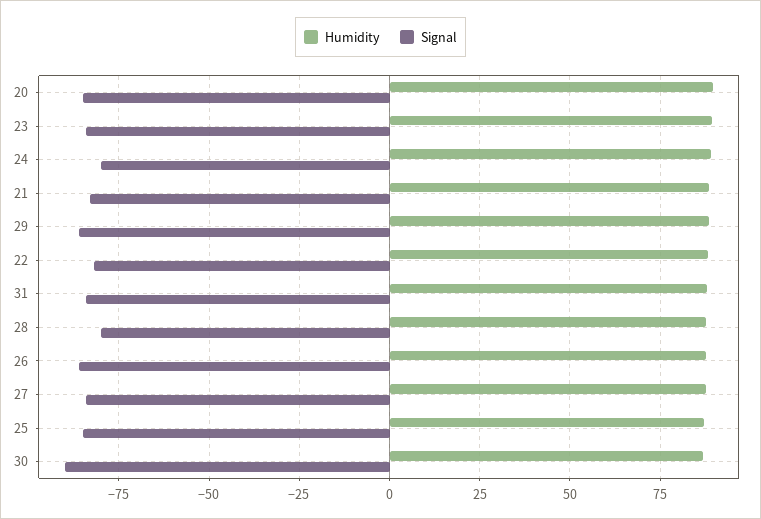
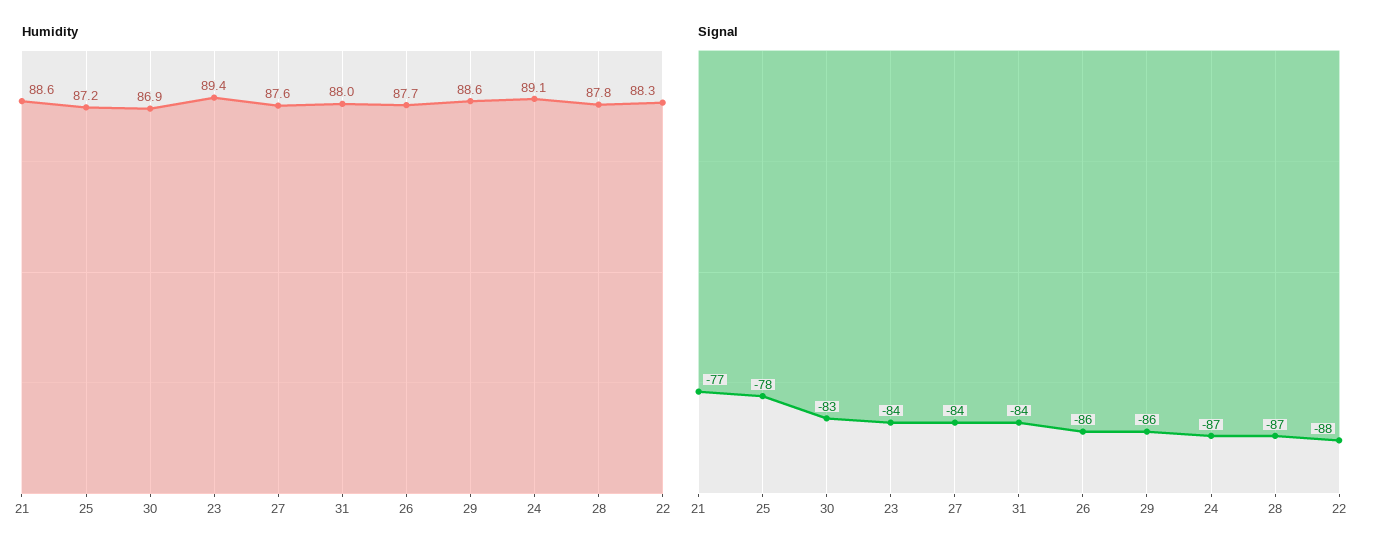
Humidity, 20: 90 -> none
Signal, 20: -85 -> none
Signal, 24: -80 -> -87
Signal, 21: -82.5 -> -77
Signal, 22: -82.5 -> -88
Signal, 28: -80 -> -87
Signal, 25: -85 -> -78
Signal, 30: -90 -> -83

